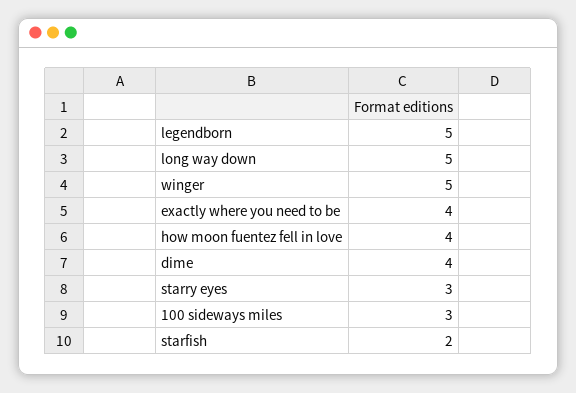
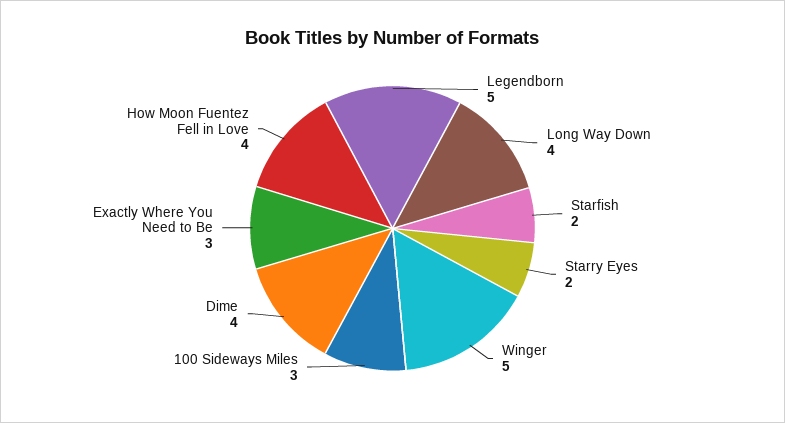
long way down: 5 -> 4
exactly where you need to be: 4 -> 3
starry eyes: 3 -> 2

